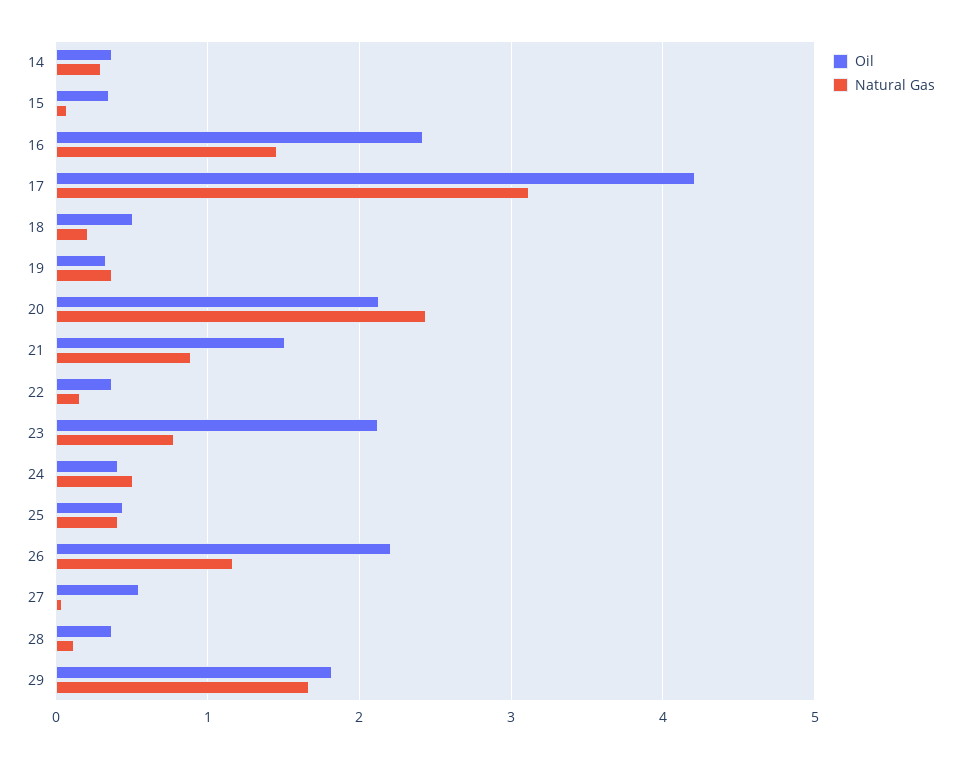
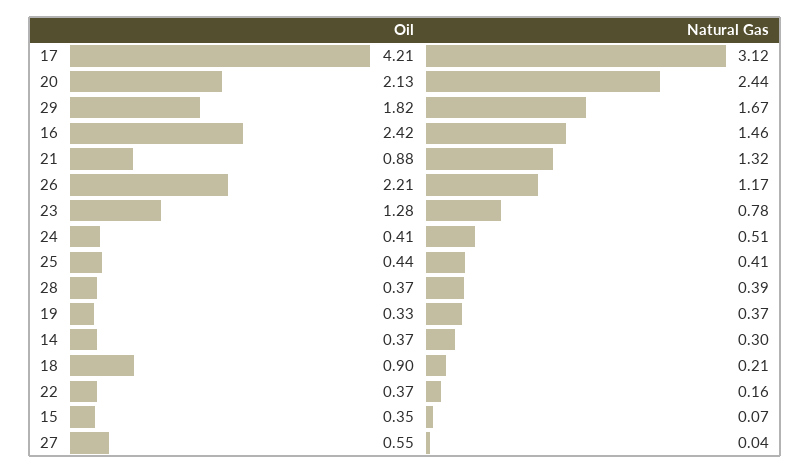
Oil, 18: 0.5 -> 0.9
Oil, 21: 1.5 -> 0.88
Natural Gas, 21: 0.9 -> 1.32
Oil, 23: 2.1 -> 1.28
Natural Gas, 28: 0.1 -> 0.39

